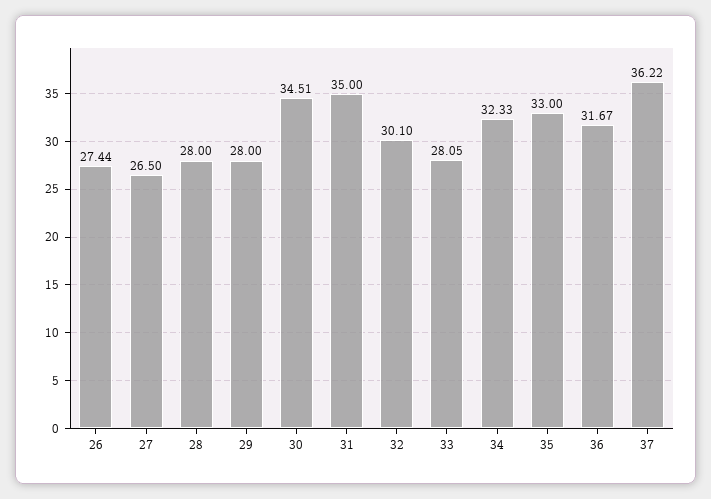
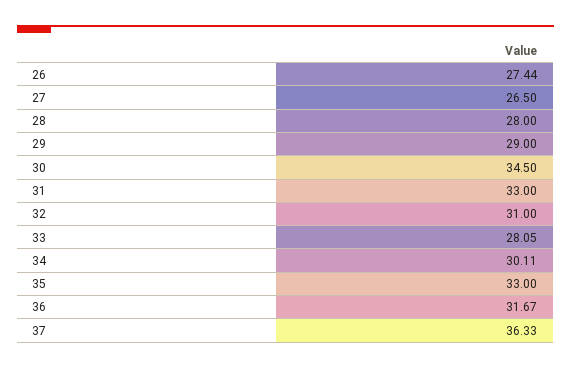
29: 28 -> 29
30: 34.51 -> 34.5
31: 35 -> 33
32: 30.1 -> 31
34: 32.33 -> 30.11
37: 36.22 -> 36.33

